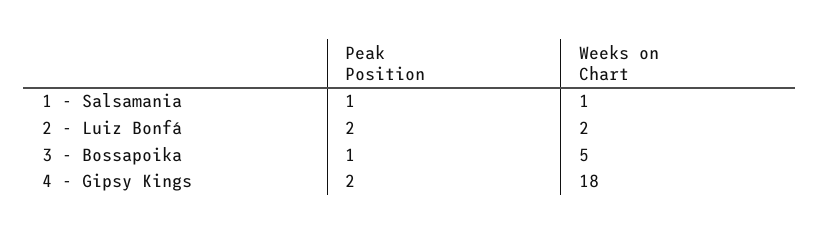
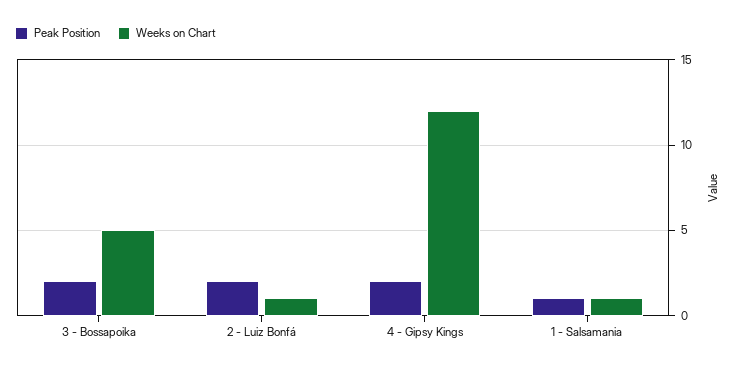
Weeks on Chart, 2 - Luiz Bonfá: 2 -> 1
Peak Position, 3 - Bossapoika: 1 -> 2
Weeks on Chart, 4 - Gipsy Kings: 18 -> 12

